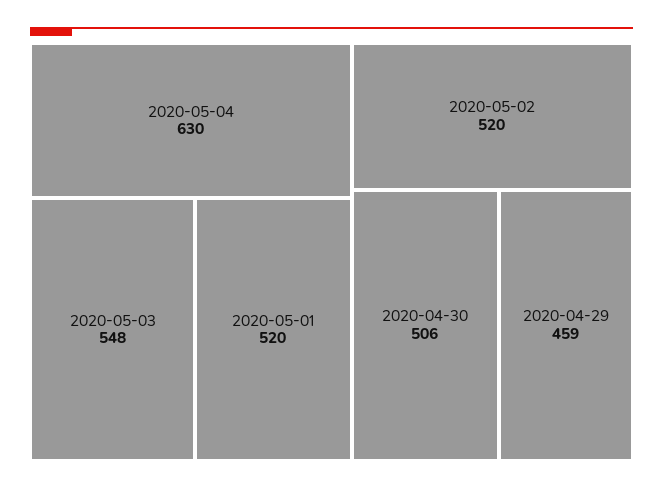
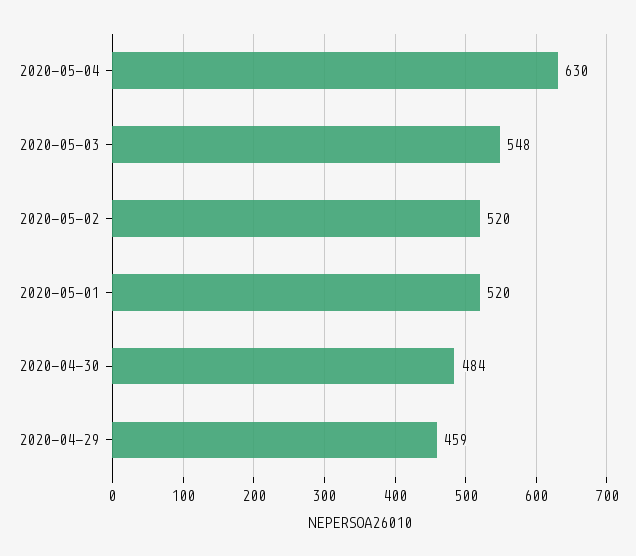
2020-04-30: 506 -> 484

